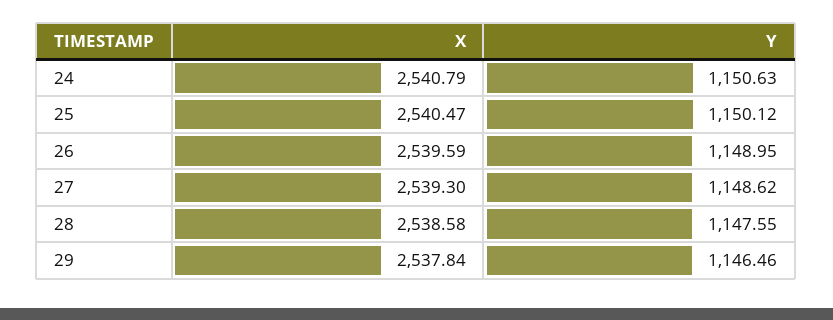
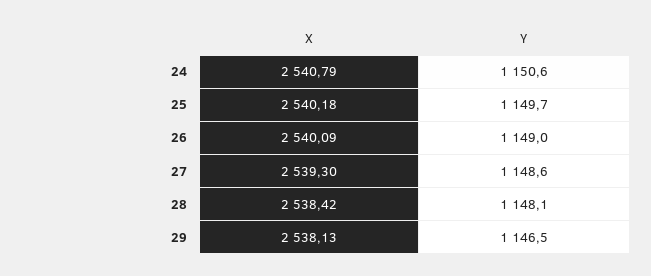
X, 25: 2540.47 -> 2540.18
Y, 25: 1150.12 -> 1149.7
X, 26: 2539.59 -> 2540.09
X, 28: 2538.58 -> 2538.42
Y, 28: 1147.55 -> 1148.1
X, 29: 2537.84 -> 2538.13

